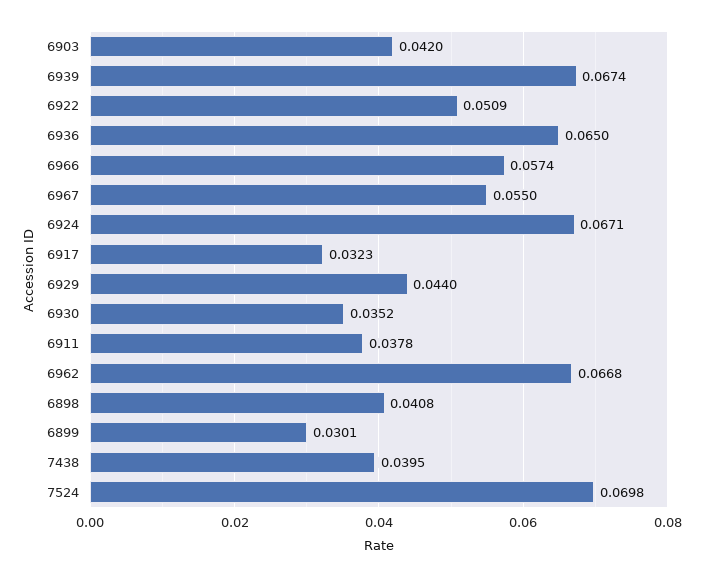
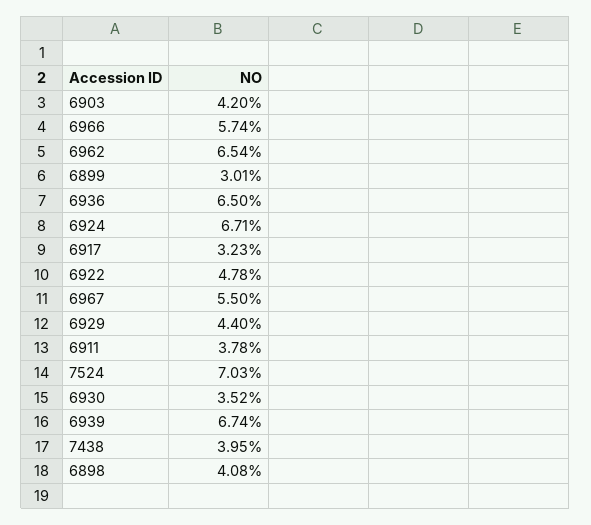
6922: 0.0509 -> 0.0478
6962: 0.0668 -> 0.0654
7524: 0.0698 -> 0.0703

